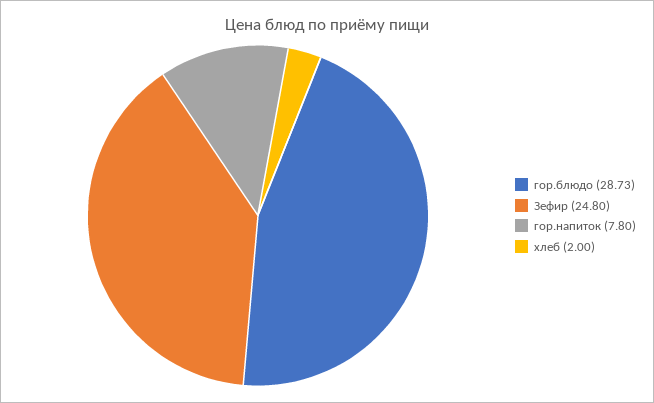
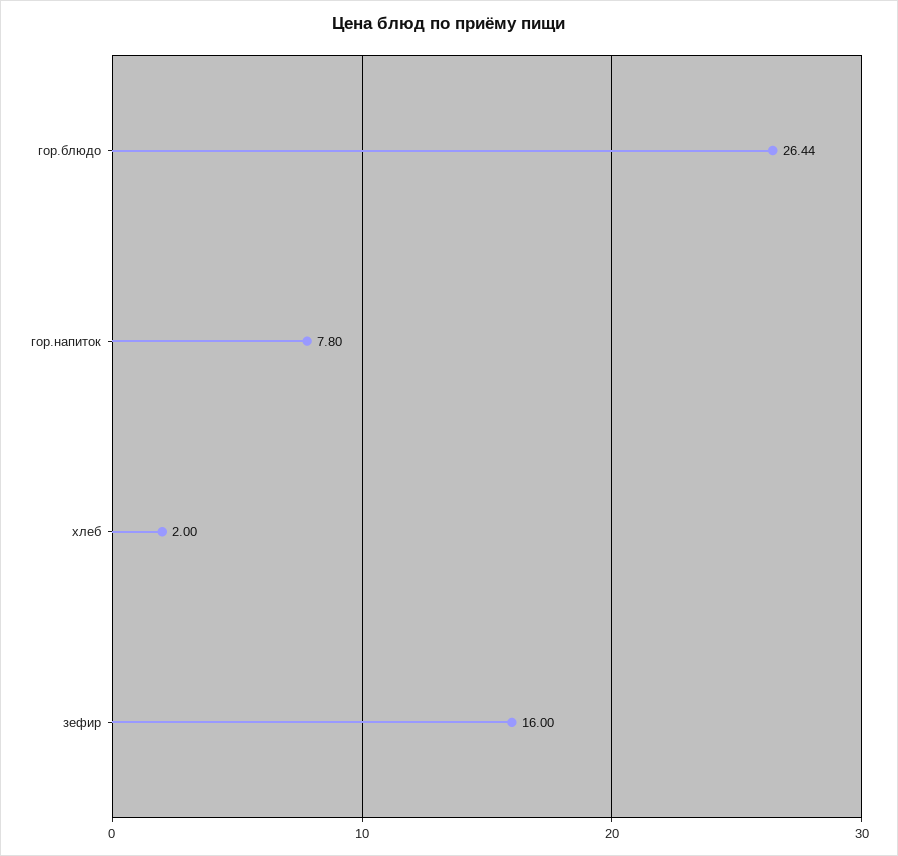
гор.блюдо: 28.73 -> 26.44
Зефир: 24.8 -> 16

